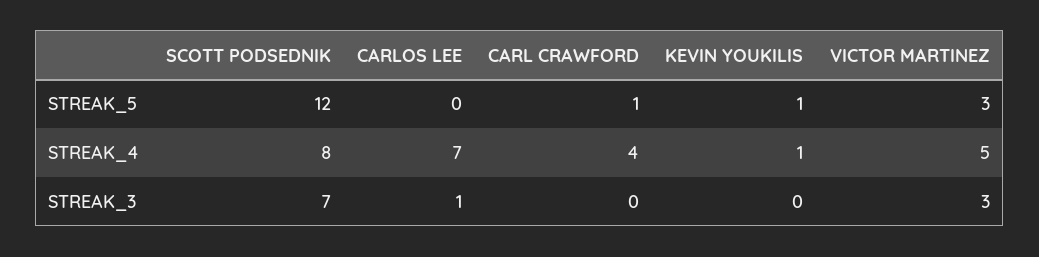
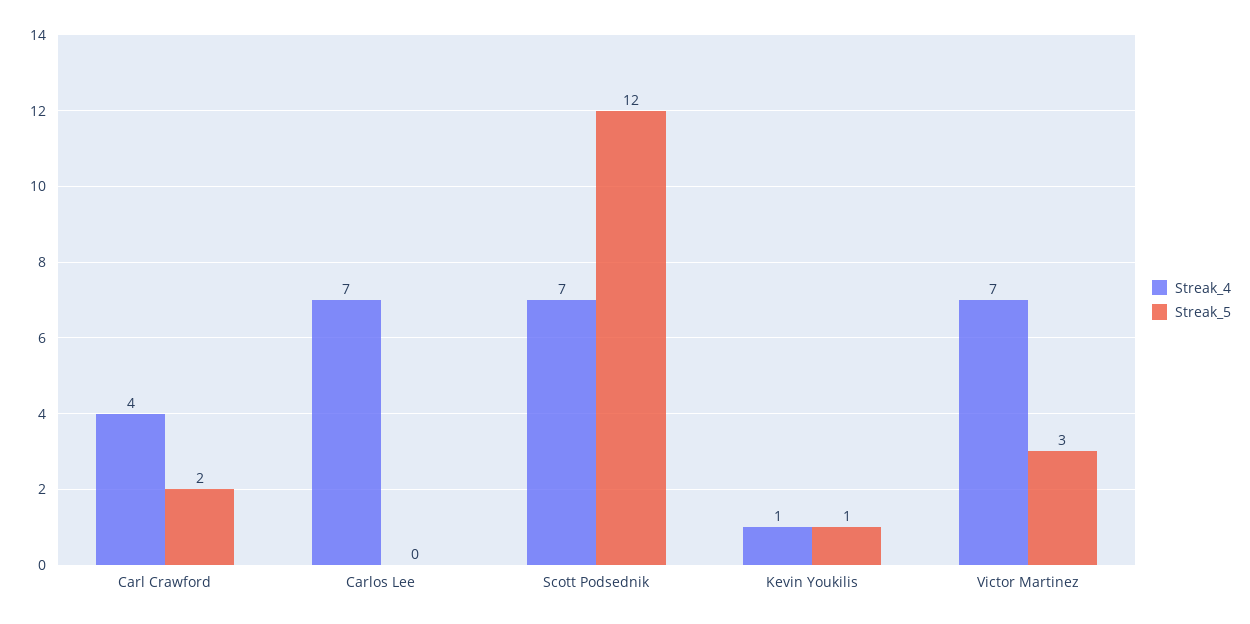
STREAK_5, CARL CRAWFORD: 1 -> 2
STREAK_4, SCOTT PODSEDNIK: 8 -> 7
STREAK_4, VICTOR MARTINEZ: 5 -> 7
STREAK_3, SCOTT PODSEDNIK: 7 -> none
STREAK_3, CARLOS LEE: 1 -> none
STREAK_3, CARL CRAWFORD: 0 -> none
STREAK_3, KEVIN YOUKILIS: 0 -> none
STREAK_3, VICTOR MARTINEZ: 3 -> none

